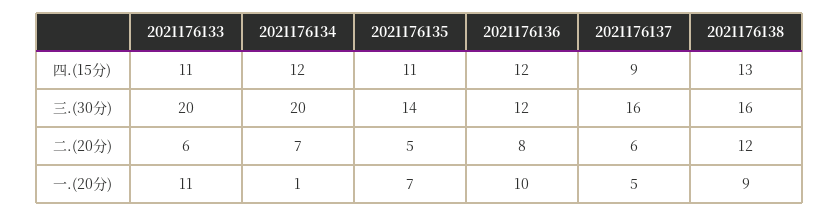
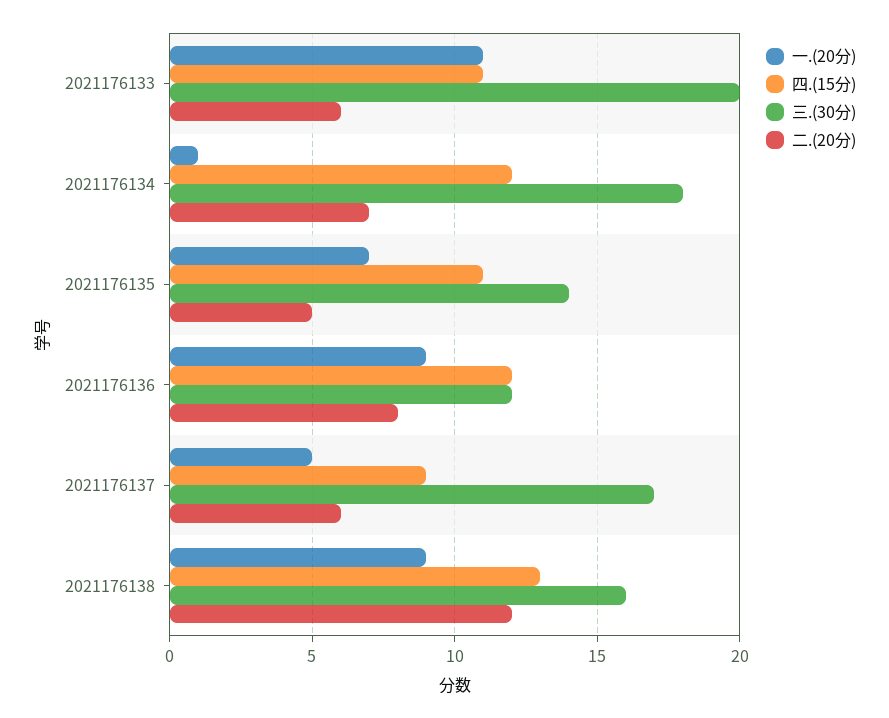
三.(30分), 2021176134: 20 -> 18
三.(30分), 2021176137: 16 -> 17
一.(20分), 2021176136: 10 -> 9

